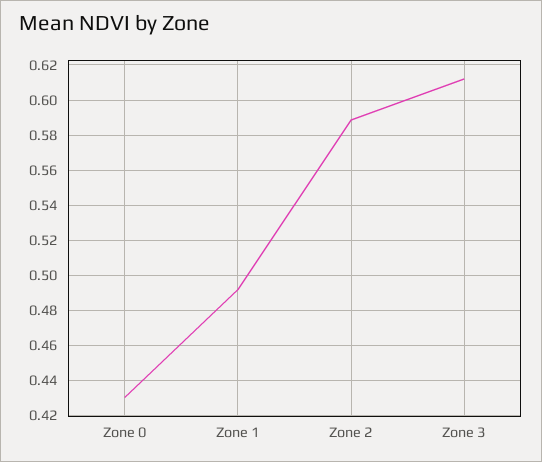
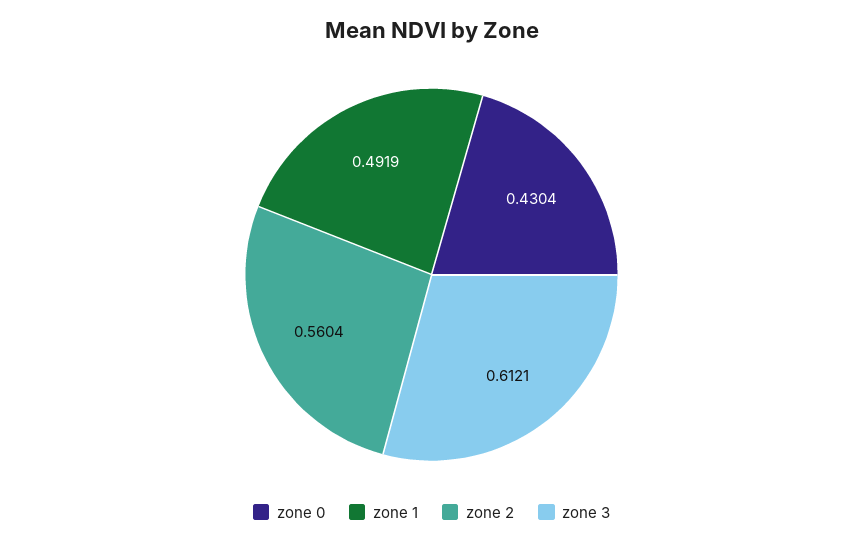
Zone 2: 0.59 -> 0.5604

